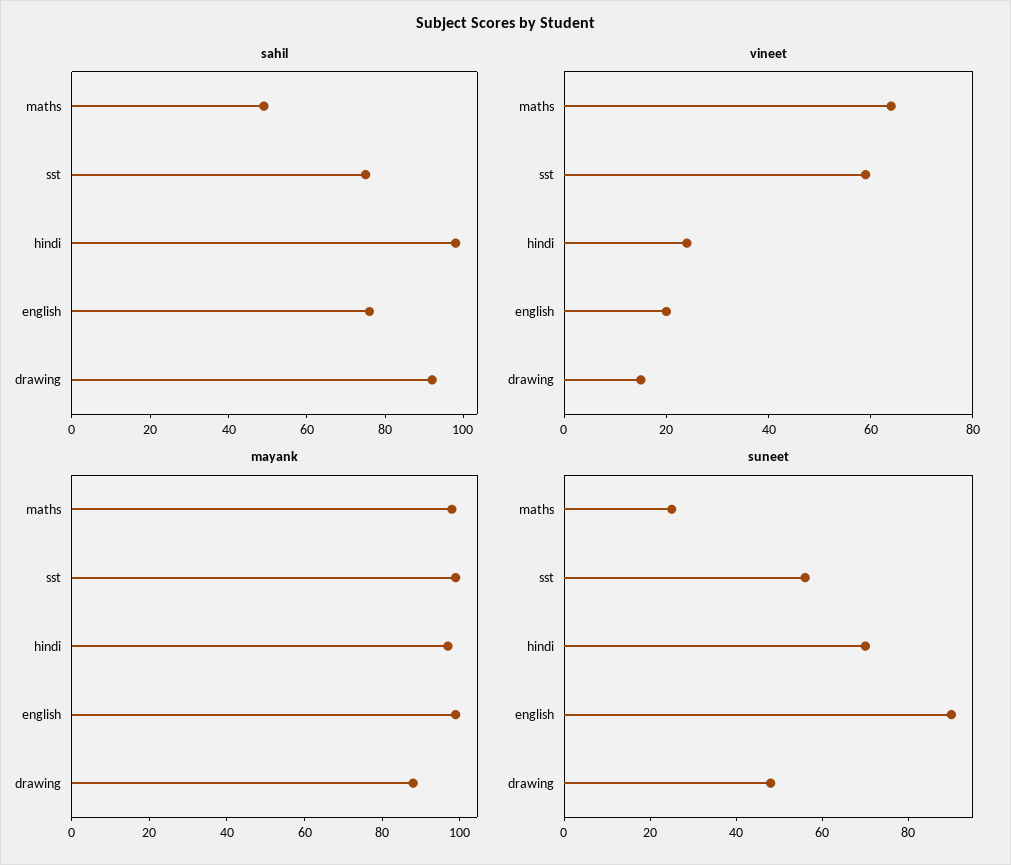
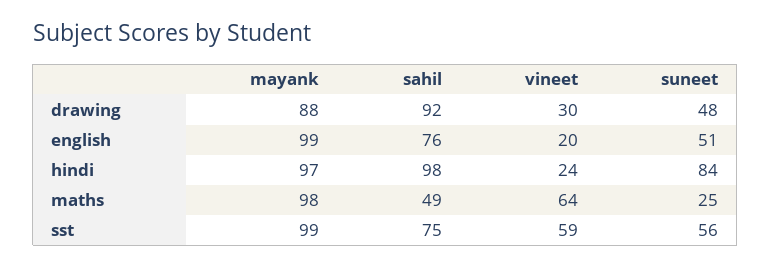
vineet, drawing: 15 -> 30
suneet, hindi: 70 -> 84
suneet, english: 90 -> 51

